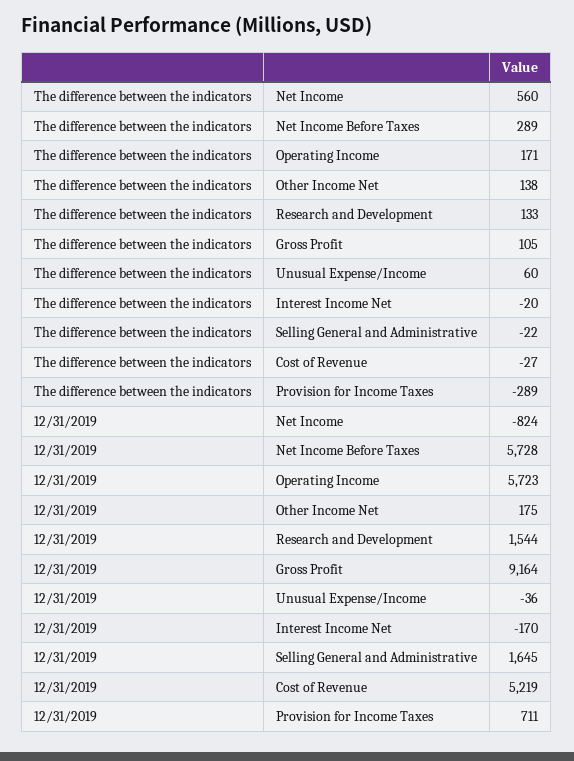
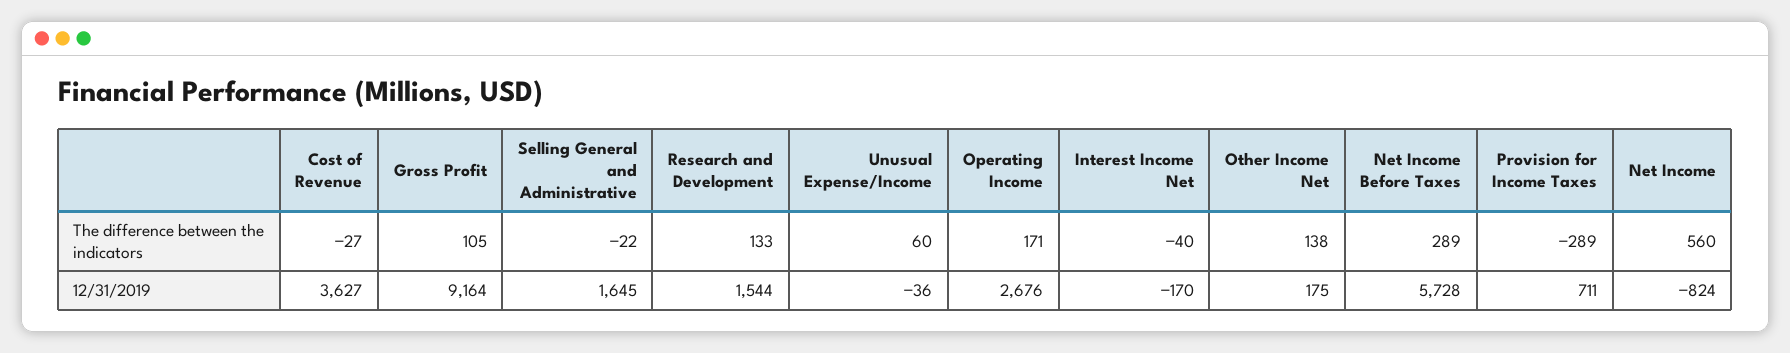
The difference between the indicators, Interest Income Net: -20 -> -40
12/31/2019, Operating Income: 5723 -> 2676
12/31/2019, Cost of Revenue: 5219 -> 3627

